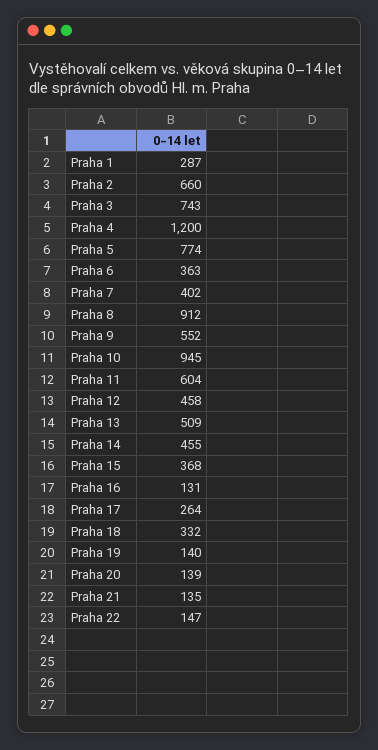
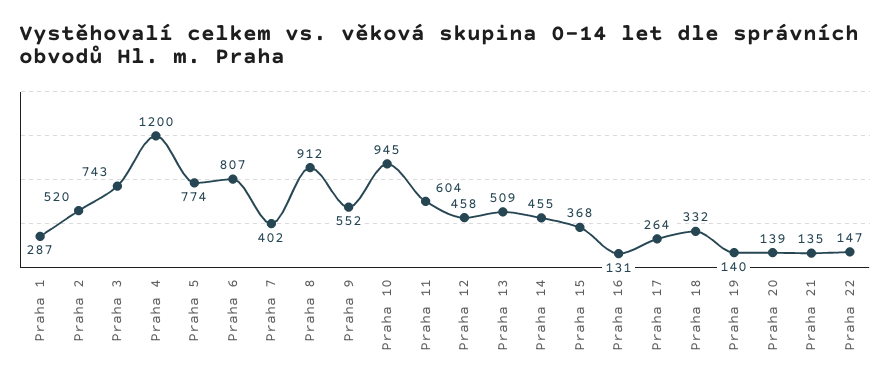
Praha 2: 660 -> 520
Praha 6: 363 -> 807

